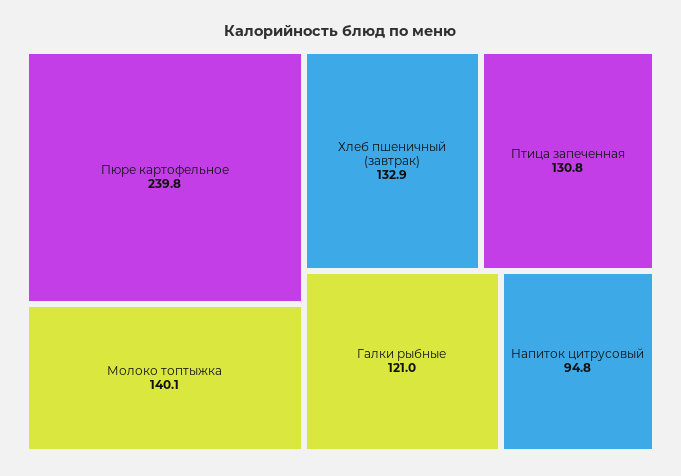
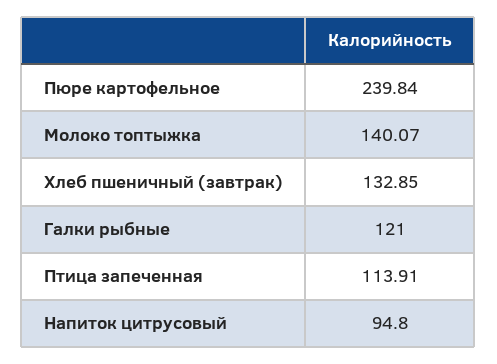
Птица запеченная: 130.8 -> 113.91

